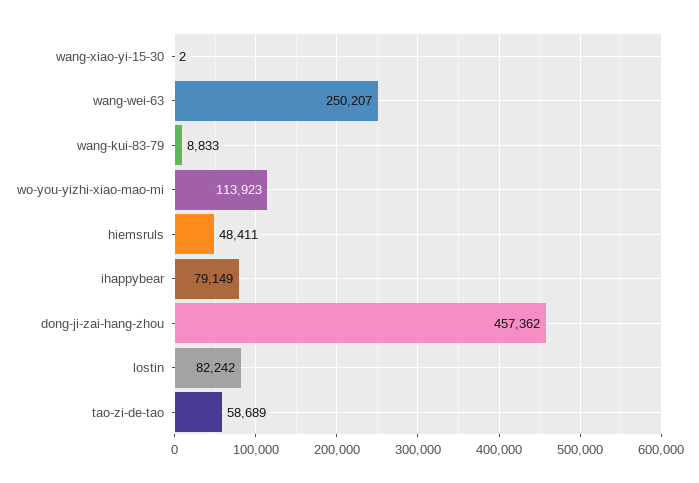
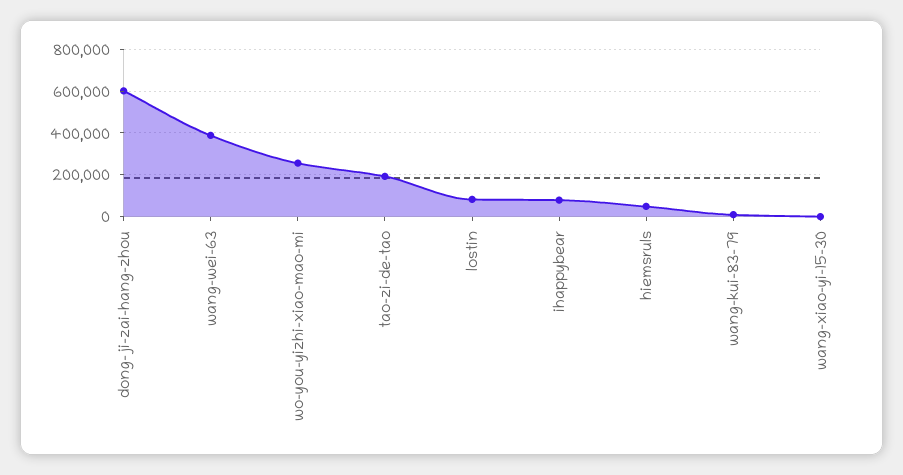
wang-wei-63: 250207 -> 400000
wo-you-yizhi-xiao-mao-mi: 113923 -> 250000
dong-ji-zai-hang-zhou: 457362 -> 600000
tao-zi-de-tao: 58689 -> 200000

